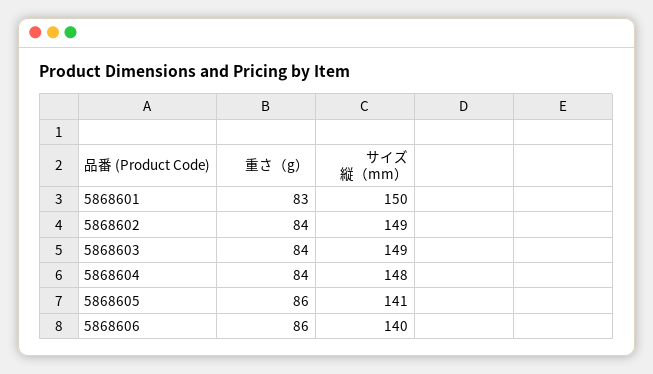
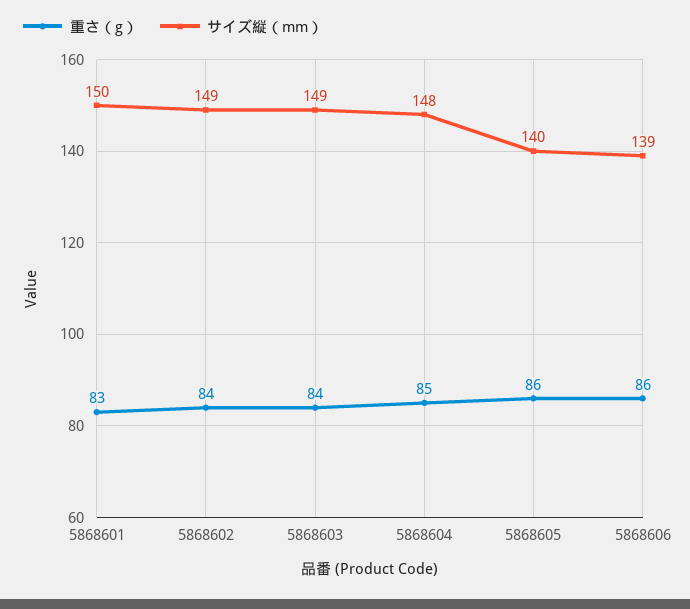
重さ（g）, 5868604: 84 -> 85
サイズ縦（mm）, 5868605: 141 -> 140
サイズ縦（mm）, 5868606: 140 -> 139

